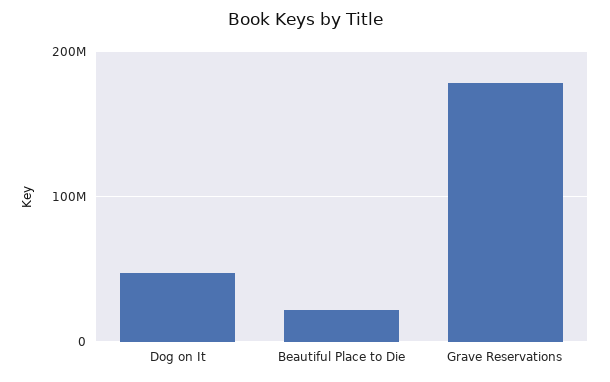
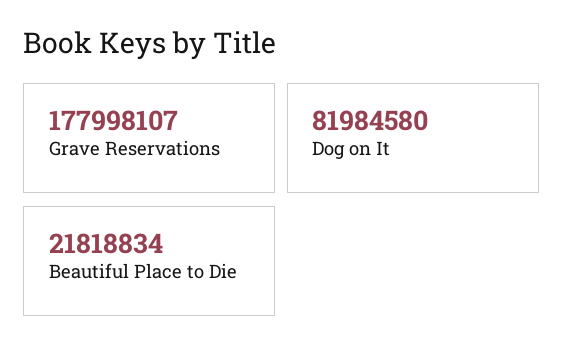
Dog on It: 50000000 -> 81984580

